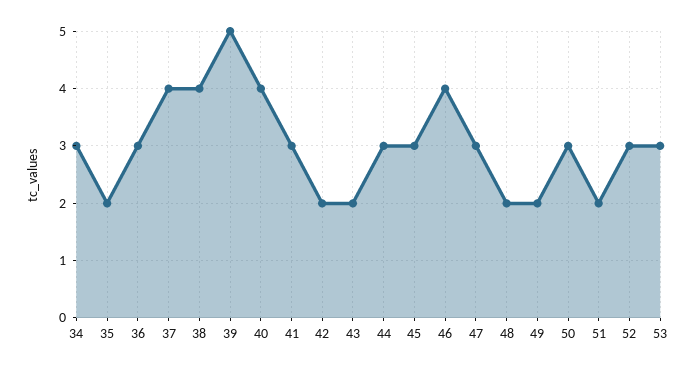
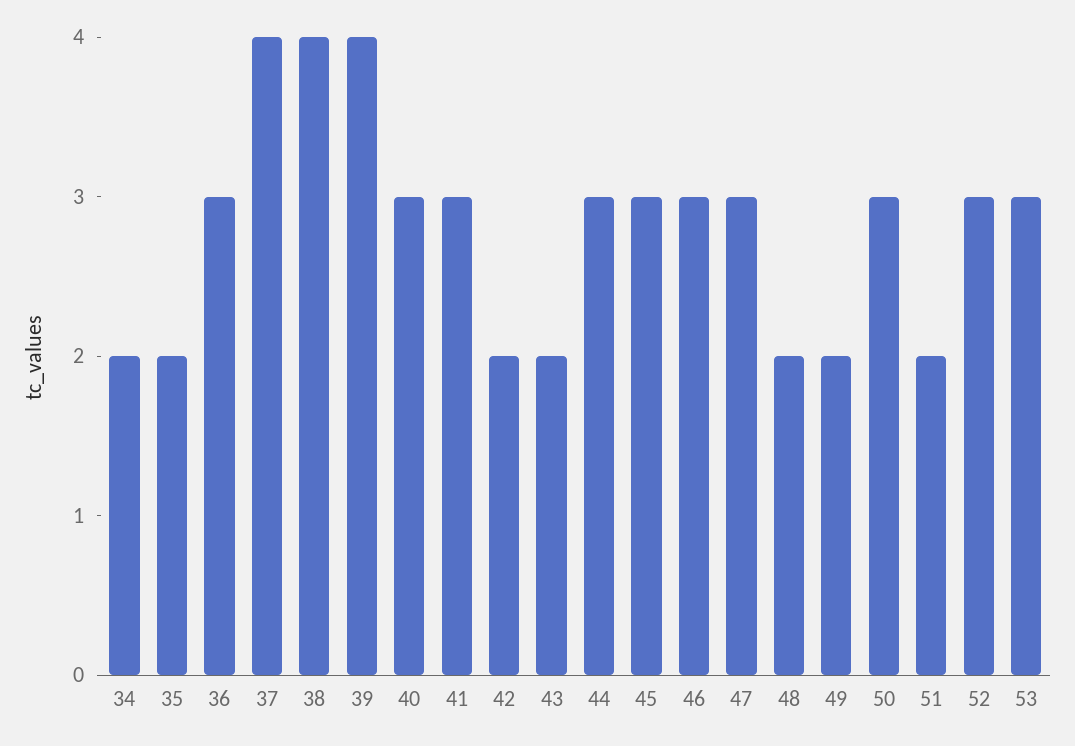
34: 3 -> 2
39: 5 -> 4
40: 4 -> 3
46: 4 -> 3

